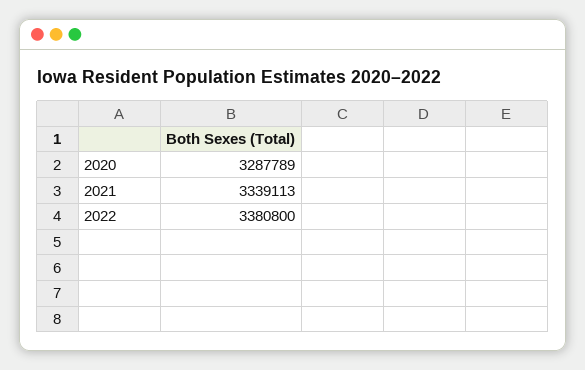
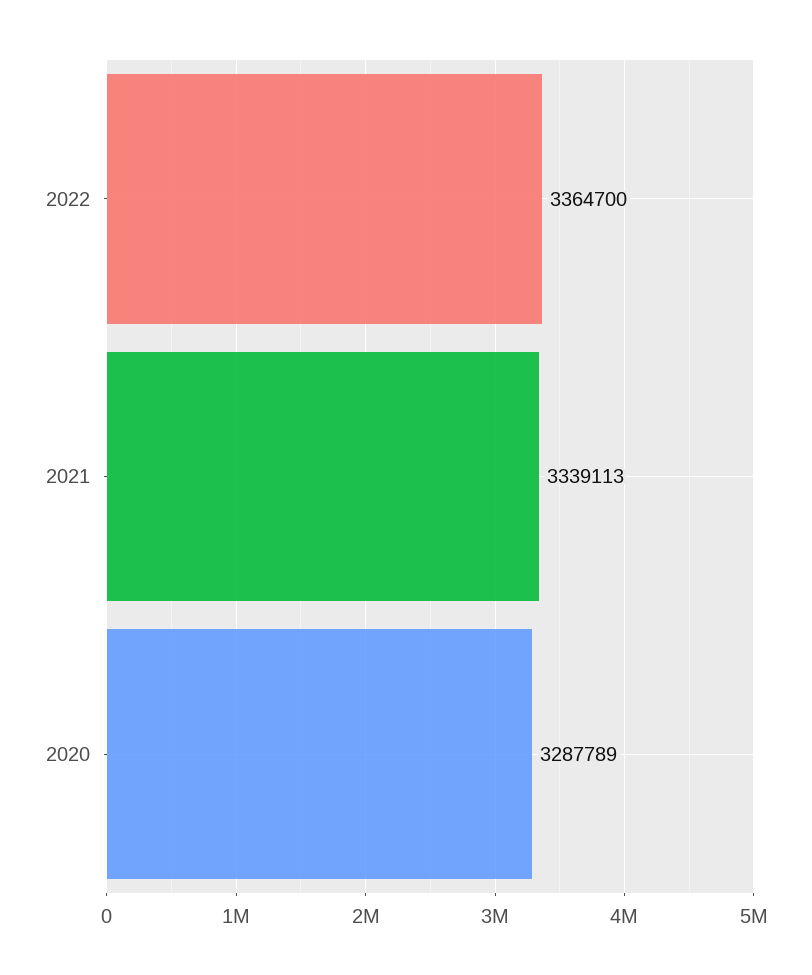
2022: 3380800 -> 3364700

